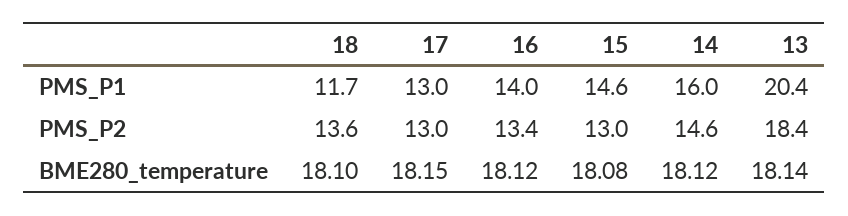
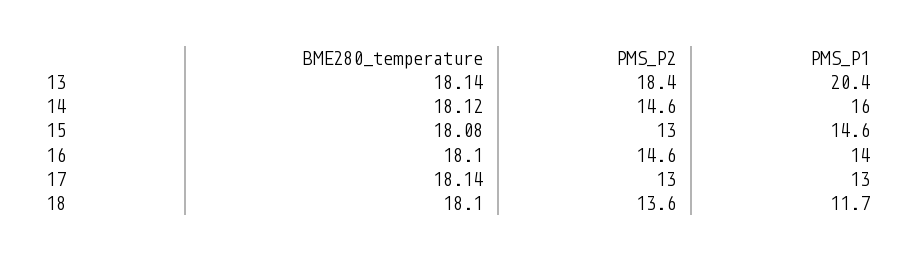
16, PMS_P2: 13.4 -> 14.6
17, BME280_temperature: 18.15 -> 18.14
16, BME280_temperature: 18.12 -> 18.1

